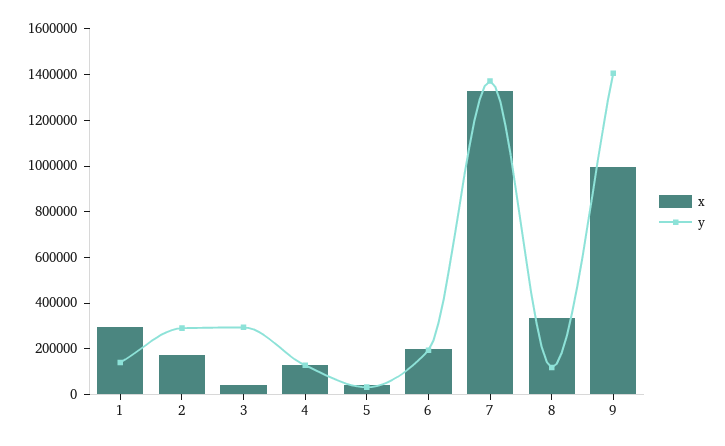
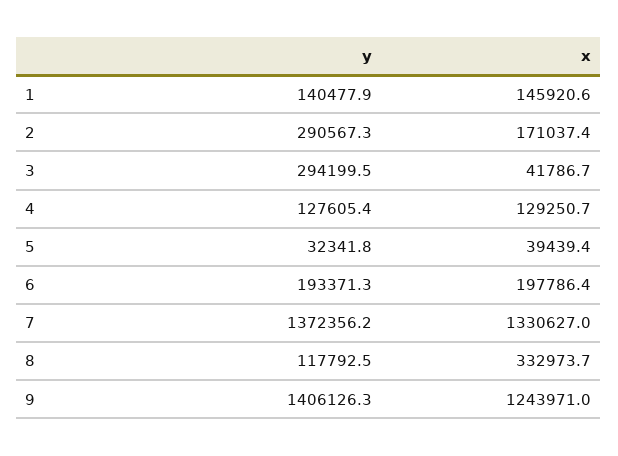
x, 1: 300000 -> 145920.6
x, 9: 1000000 -> 1243971

